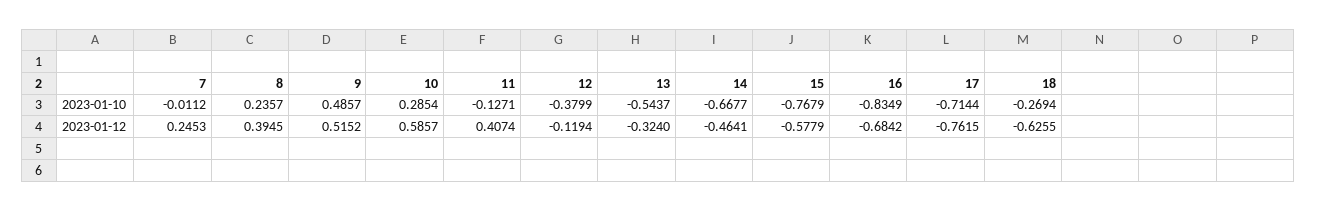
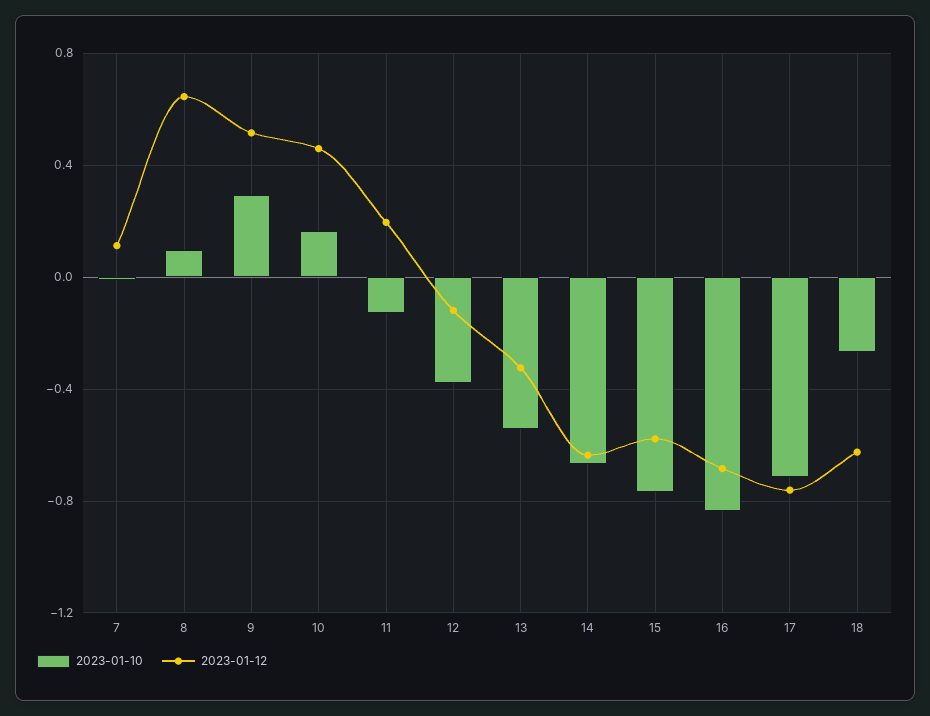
2023-01-10, 8: 0.2357 -> 0.1
2023-01-10, 9: 0.4857 -> 0.3
2023-01-10, 10: 0.2854 -> 0.15
2023-01-12, 7: 0.2453 -> 0.1
2023-01-12, 8: 0.3945 -> 0.65
2023-01-12, 10: 0.5857 -> 0.45
2023-01-12, 11: 0.4074 -> 0.2
2023-01-12, 14: -0.4641 -> -0.65

